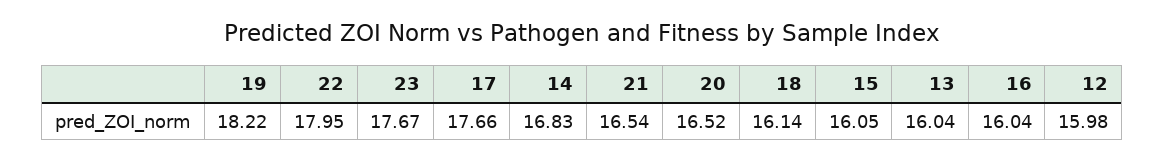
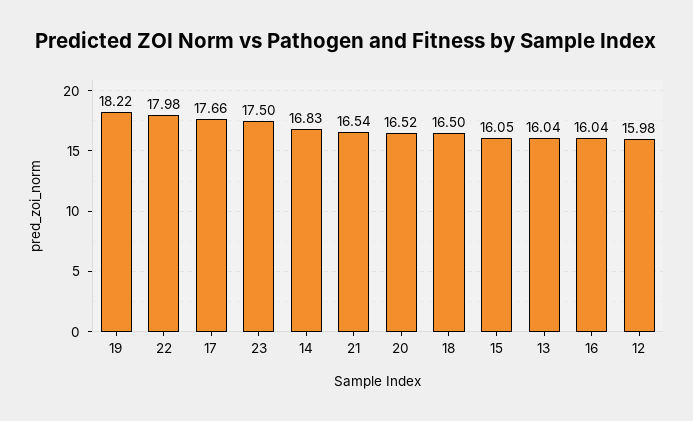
22: 17.95 -> 17.98
23: 17.67 -> 17.5
18: 16.14 -> 16.5

